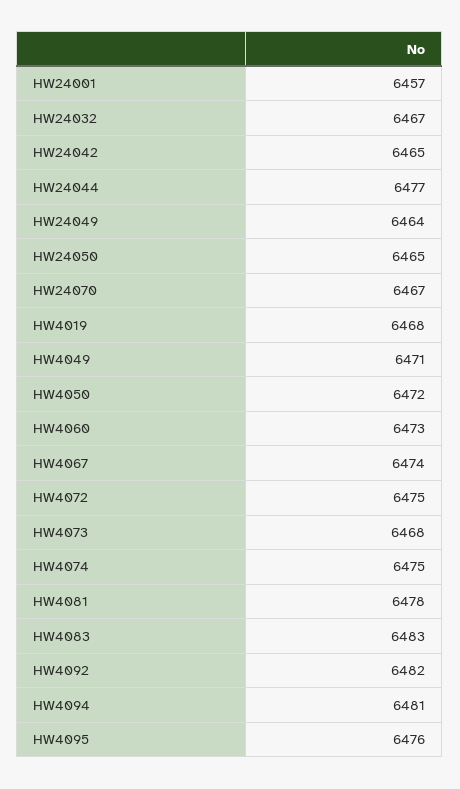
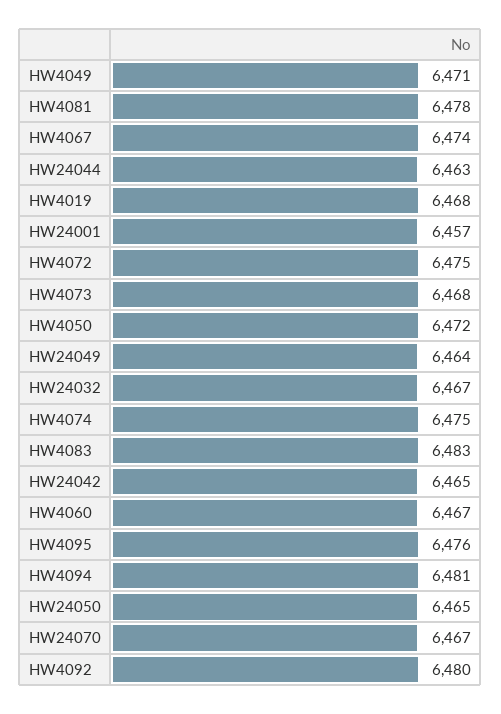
HW24044: 6477 -> 6463
HW4060: 6473 -> 6467
HW4092: 6482 -> 6480

